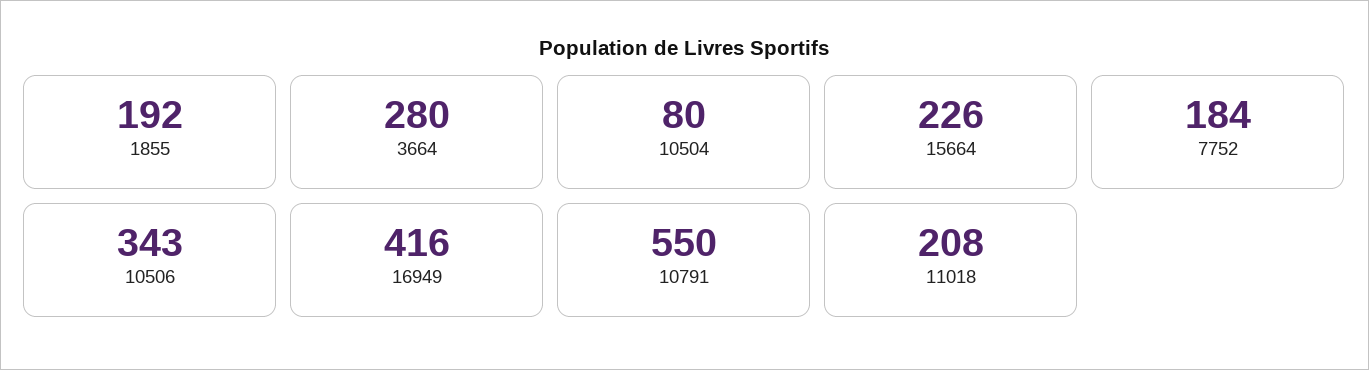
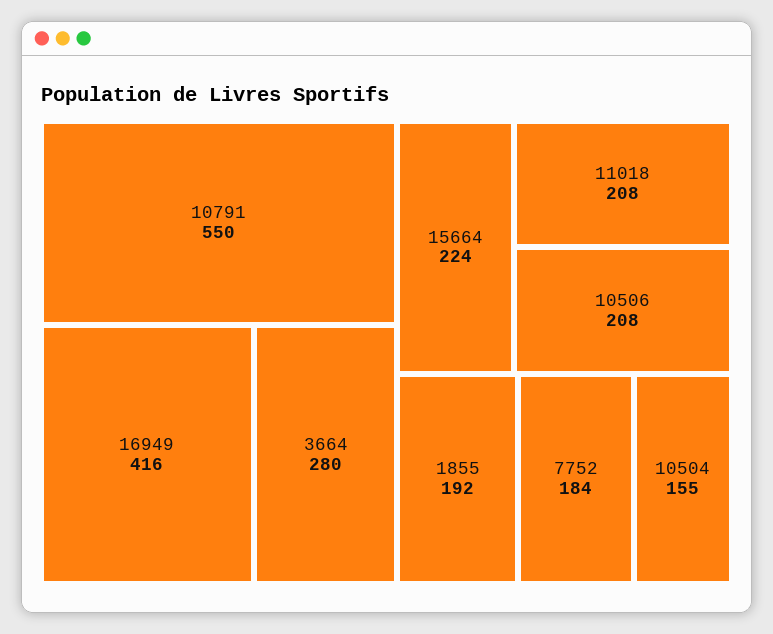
10504: 80 -> 155
15664: 226 -> 224
10506: 343 -> 208

